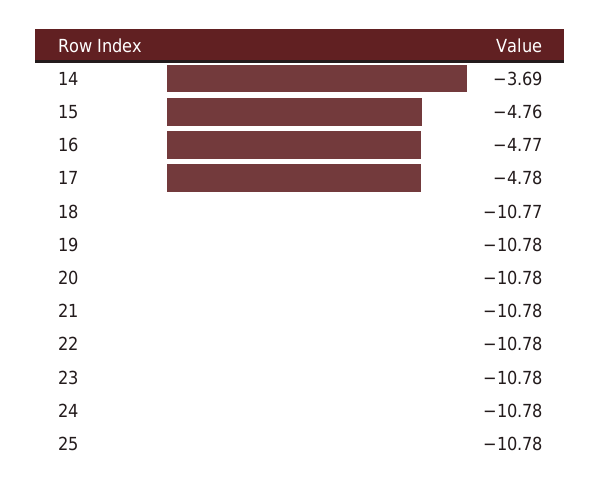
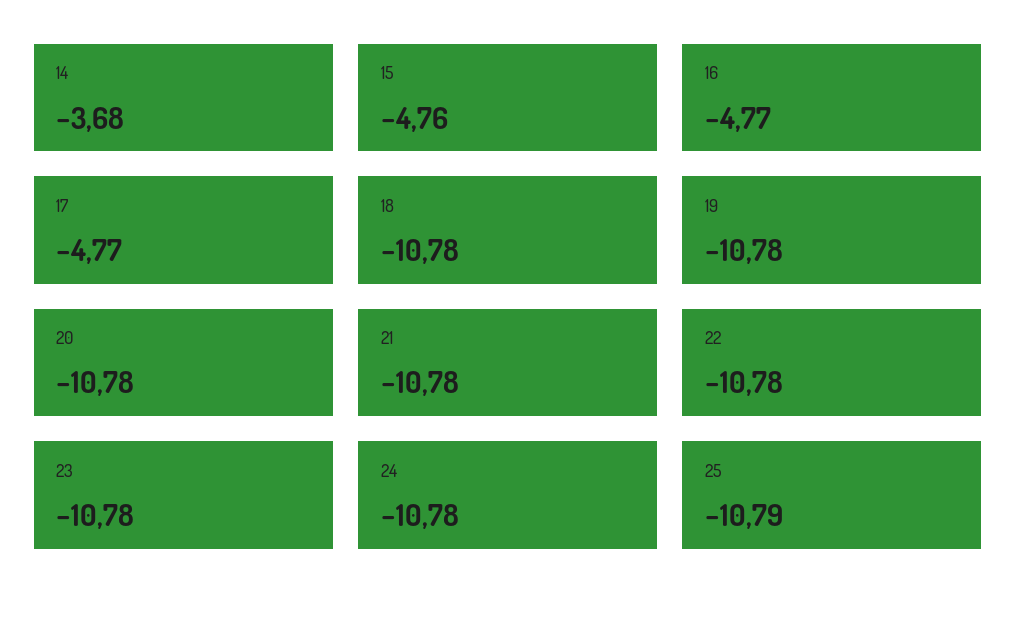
14: -3.69 -> -3.68
17: -4.78 -> -4.77
18: -10.77 -> -10.78
25: -10.78 -> -10.79

